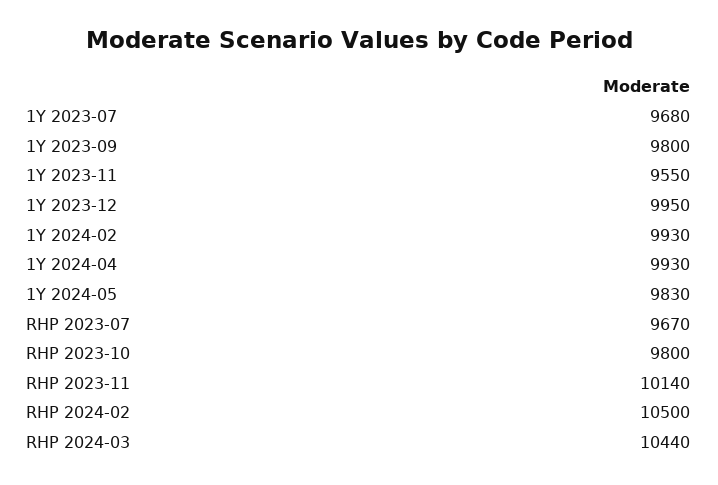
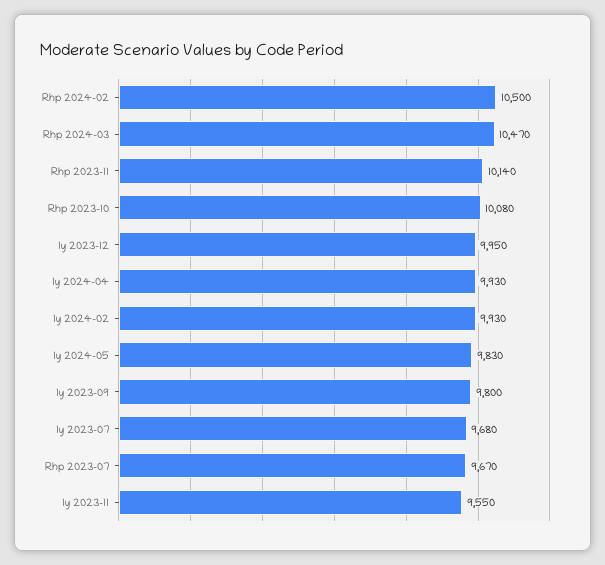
RHP 2023-10: 9800 -> 10080
RHP 2024-03: 10440 -> 10470

